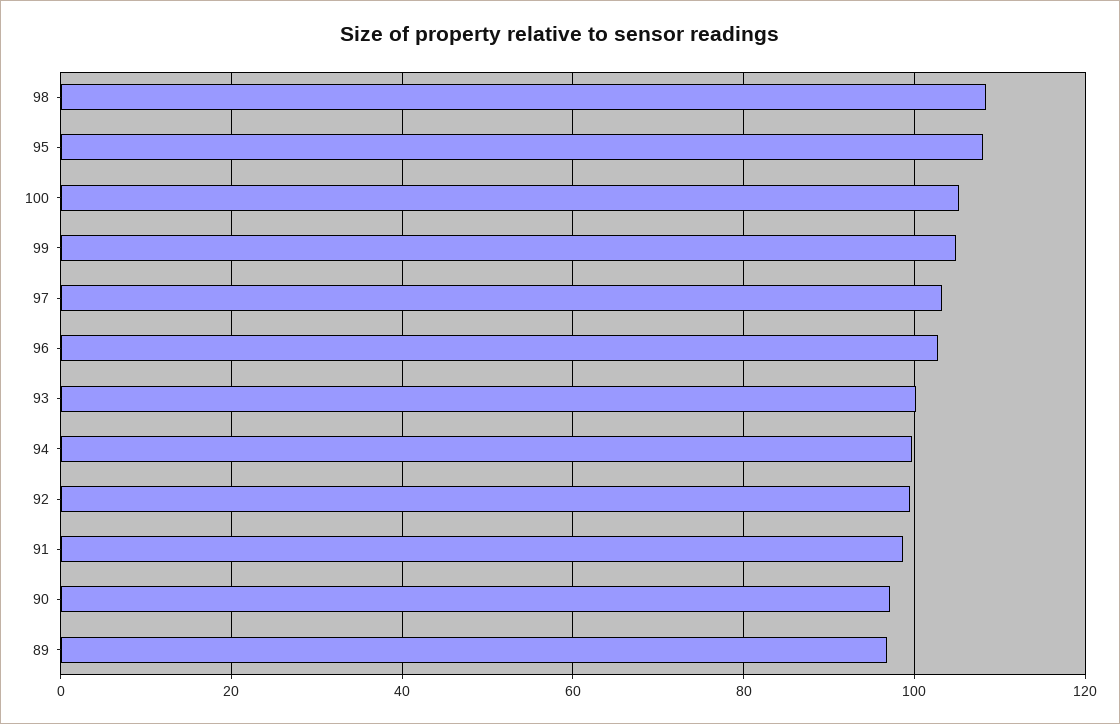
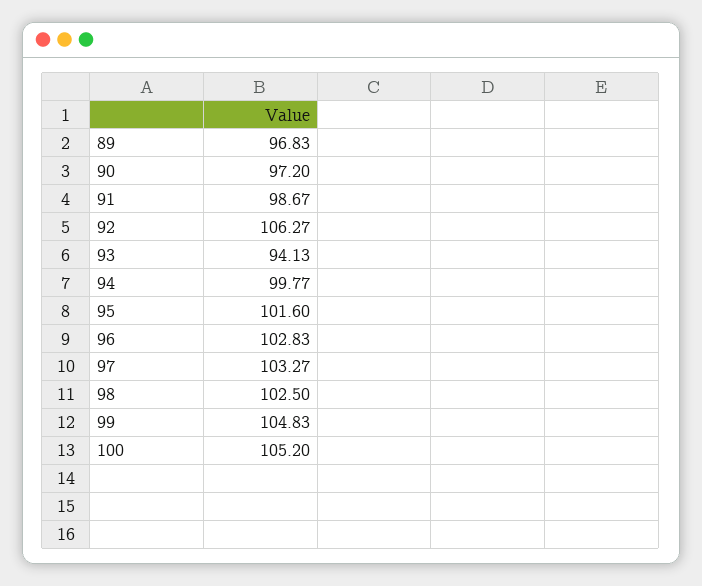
98: 108 -> 102.5
95: 108 -> 101.6
93: 100 -> 94.13
92: 100 -> 106.27

